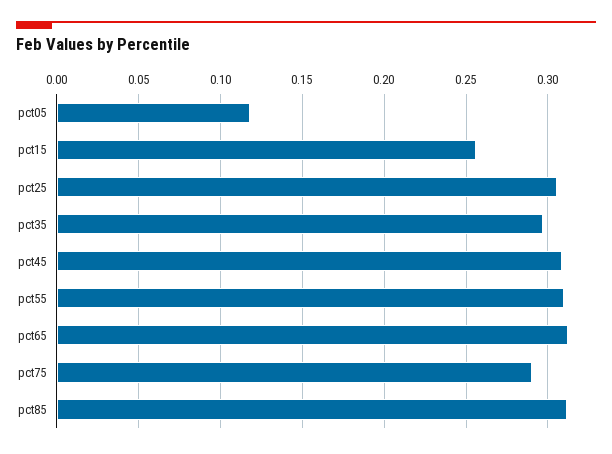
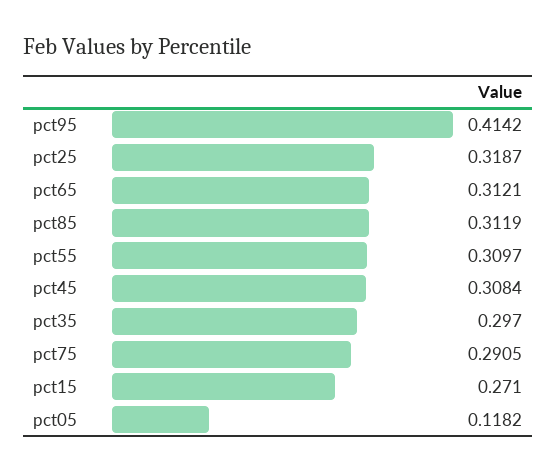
pct15: 0.255 -> 0.271
pct25: 0.305 -> 0.3187
pct95: none -> 0.4142

